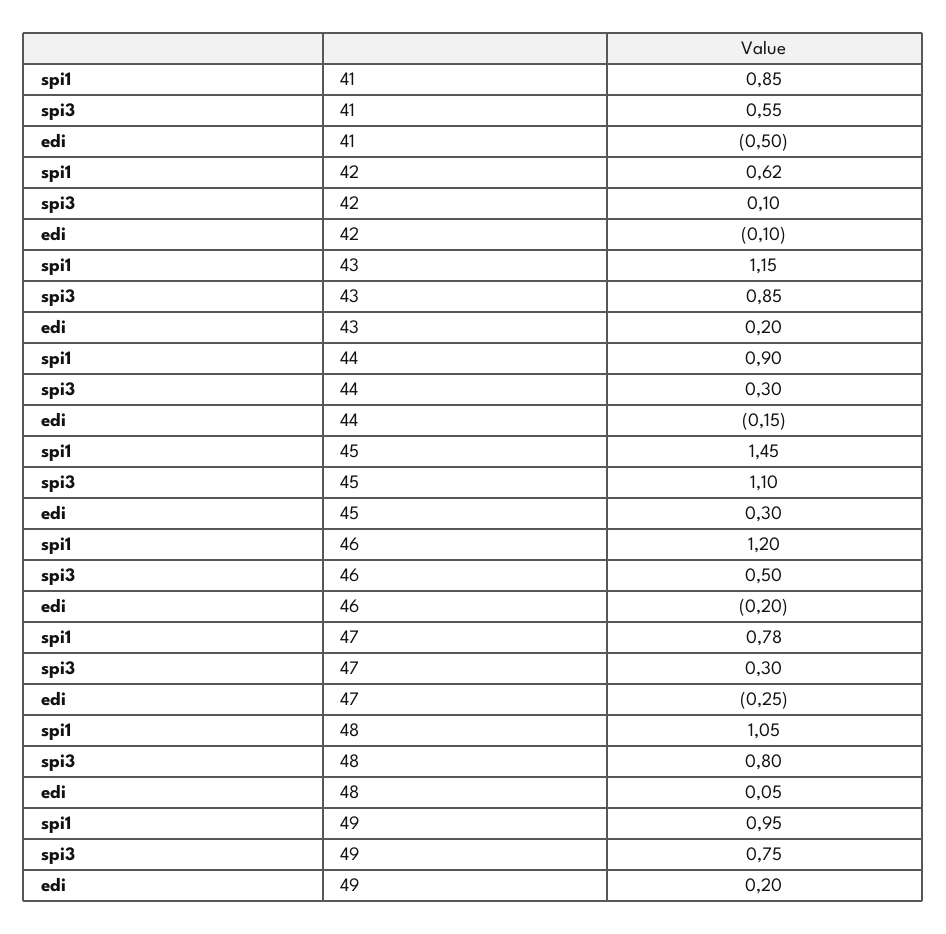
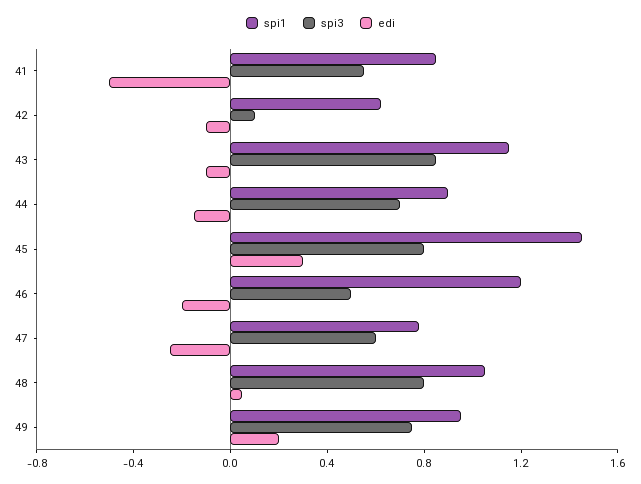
edi, 43: 0.2 -> -0.1
spi3, 44: 0.3 -> 0.7
spi3, 45: 1.1 -> 0.8
spi3, 47: 0.3 -> 0.6

